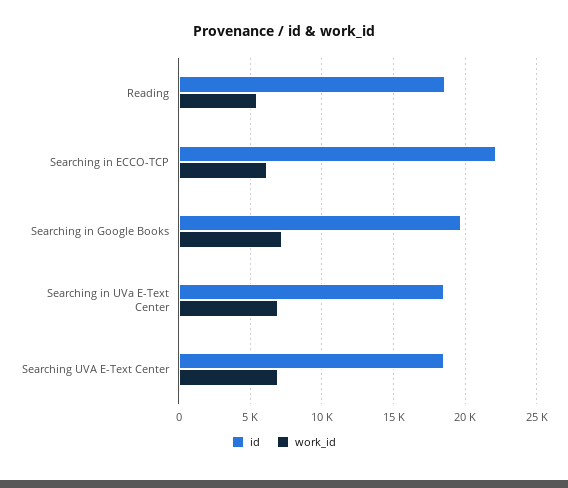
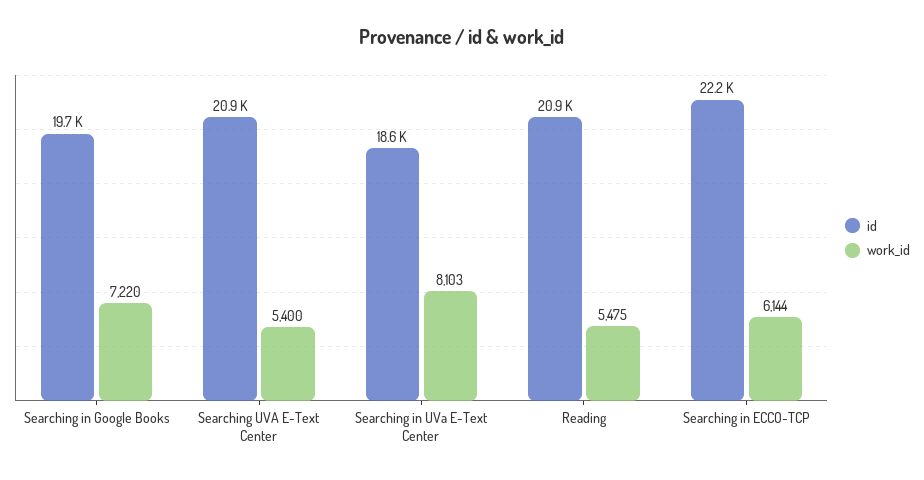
id, Reading: 18500 -> 20900
work_id, Searching in UVa E-Text Center: 7000 -> 8103
id, Searching UVA E-Text Center: 18500 -> 20900
work_id, Searching UVA E-Text Center: 7000 -> 5400

